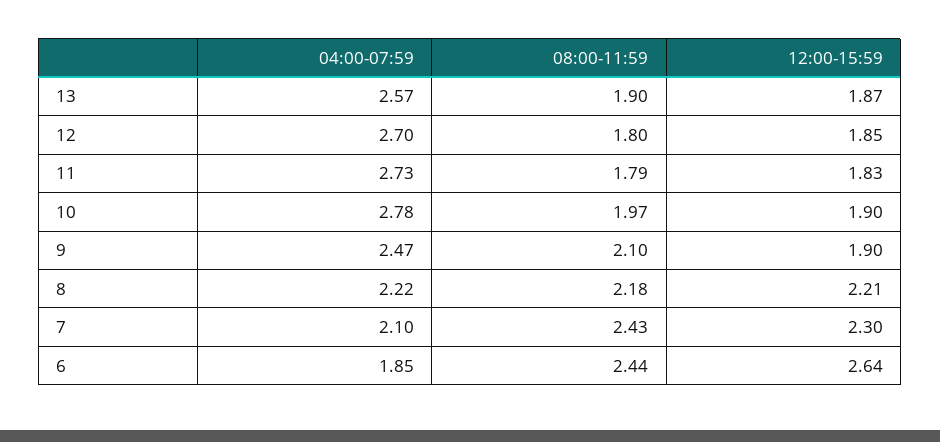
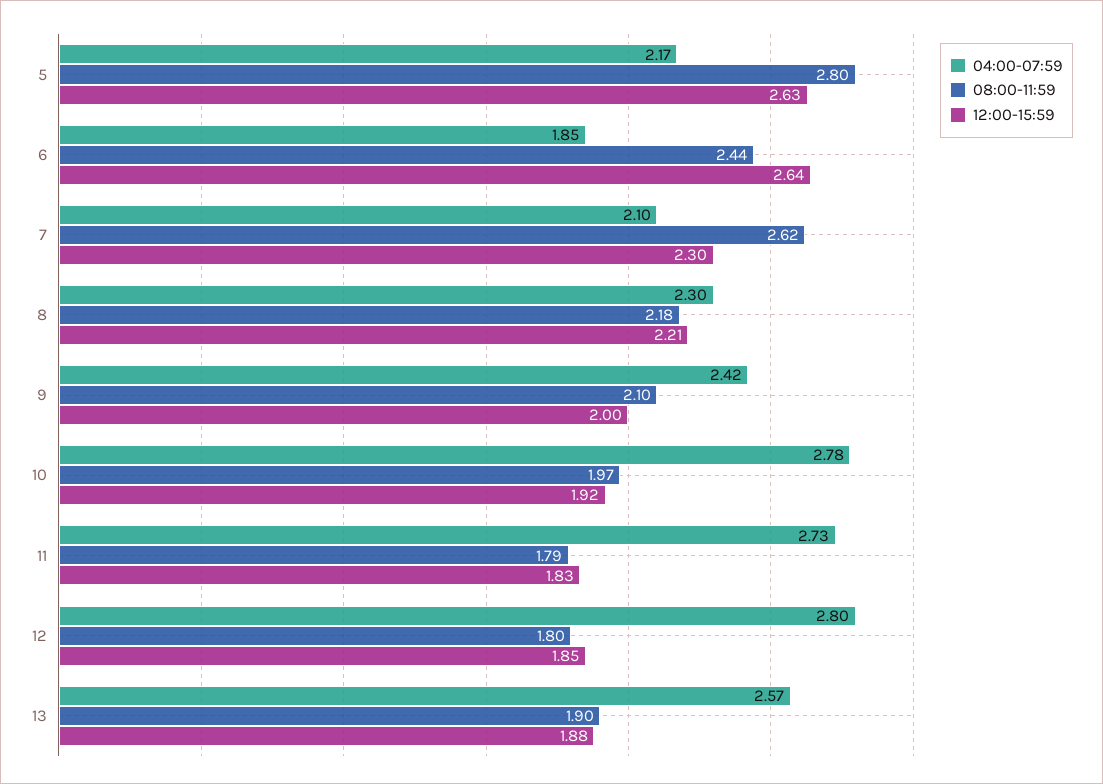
12:00-15:59, 13: 1.87 -> 1.88
04:00-07:59, 12: 2.7 -> 2.8
12:00-15:59, 10: 1.9 -> 1.92
04:00-07:59, 9: 2.47 -> 2.42
12:00-15:59, 9: 1.9 -> 2
04:00-07:59, 8: 2.22 -> 2.3
08:00-11:59, 7: 2.43 -> 2.62
04:00-07:59, 5: none -> 2.17
08:00-11:59, 5: none -> 2.8
12:00-15:59, 5: none -> 2.63

